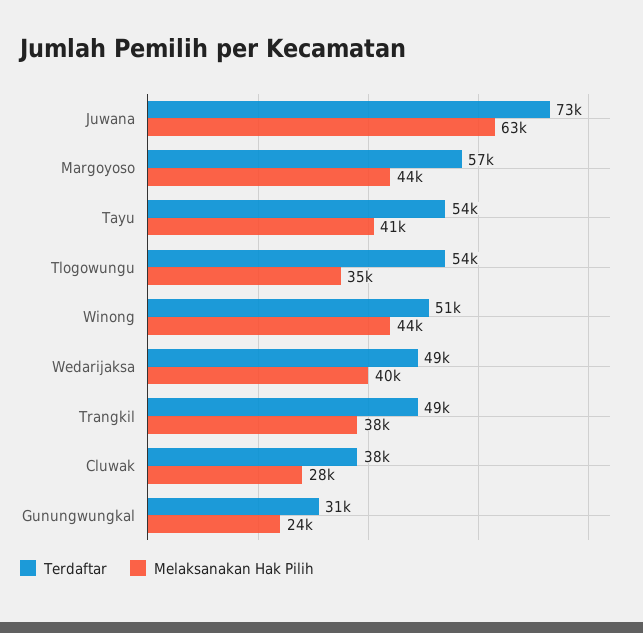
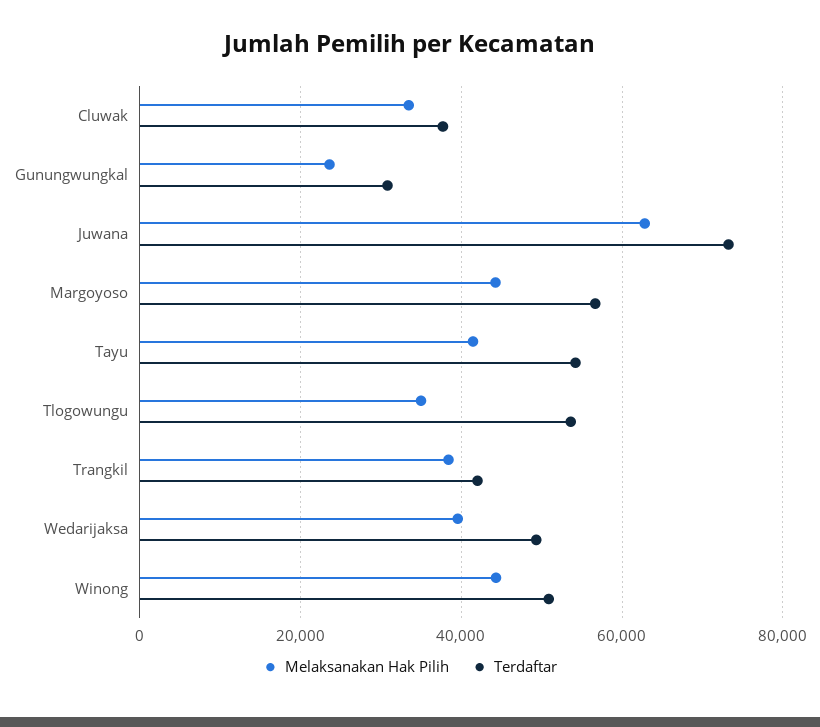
Terdaftar, Trangkil: 49000 -> 42000
Melaksanakan Hak Pilih, Cluwak: 28000 -> 34000

